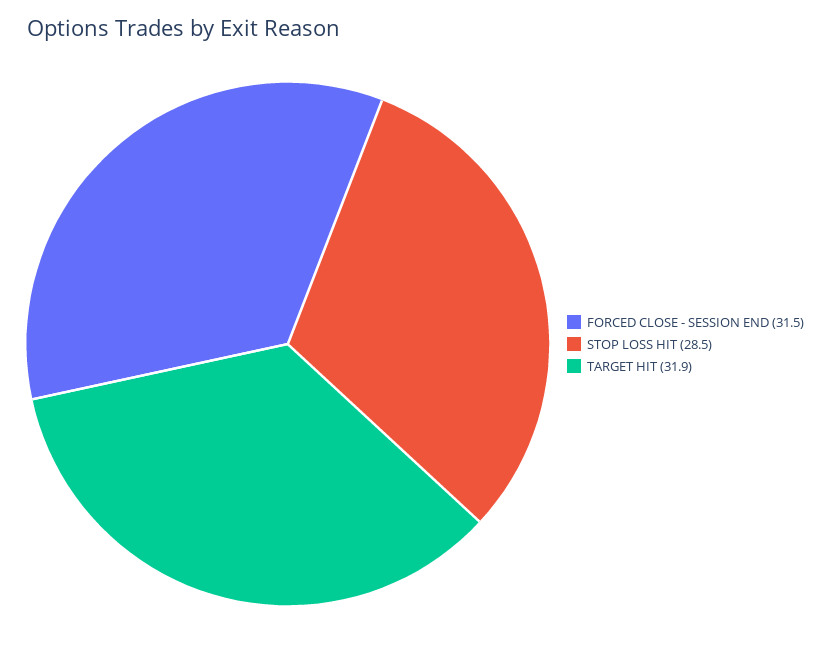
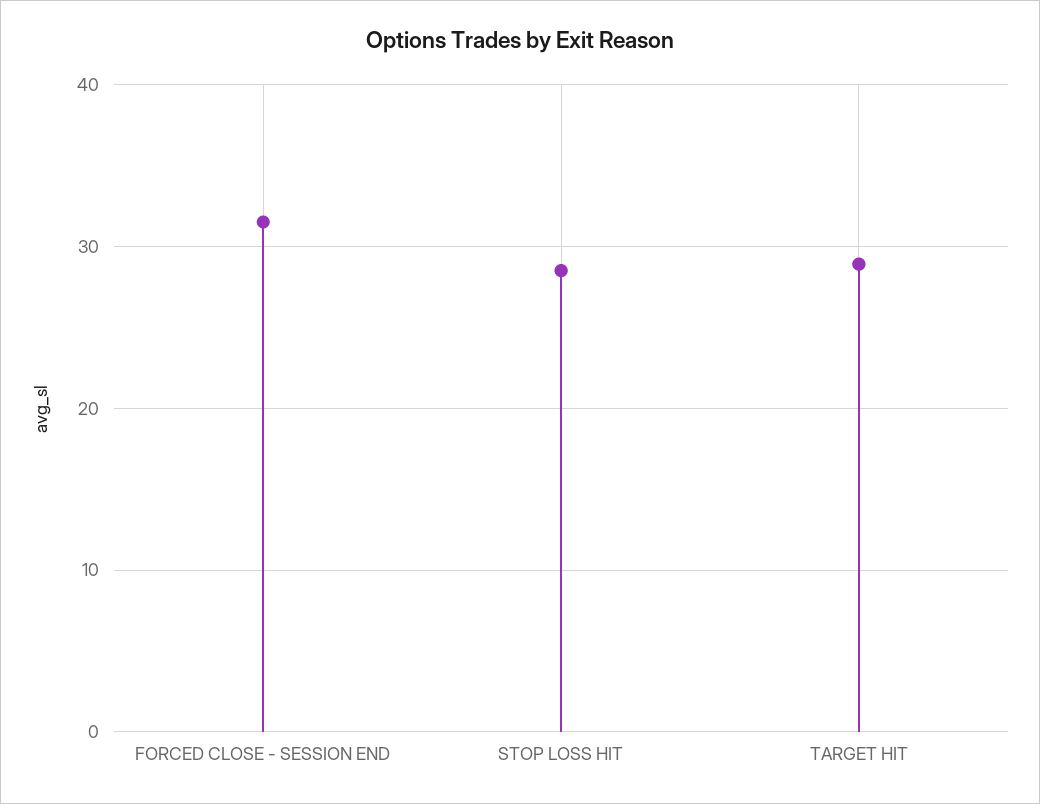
TARGET HIT: 31.9 -> 29

